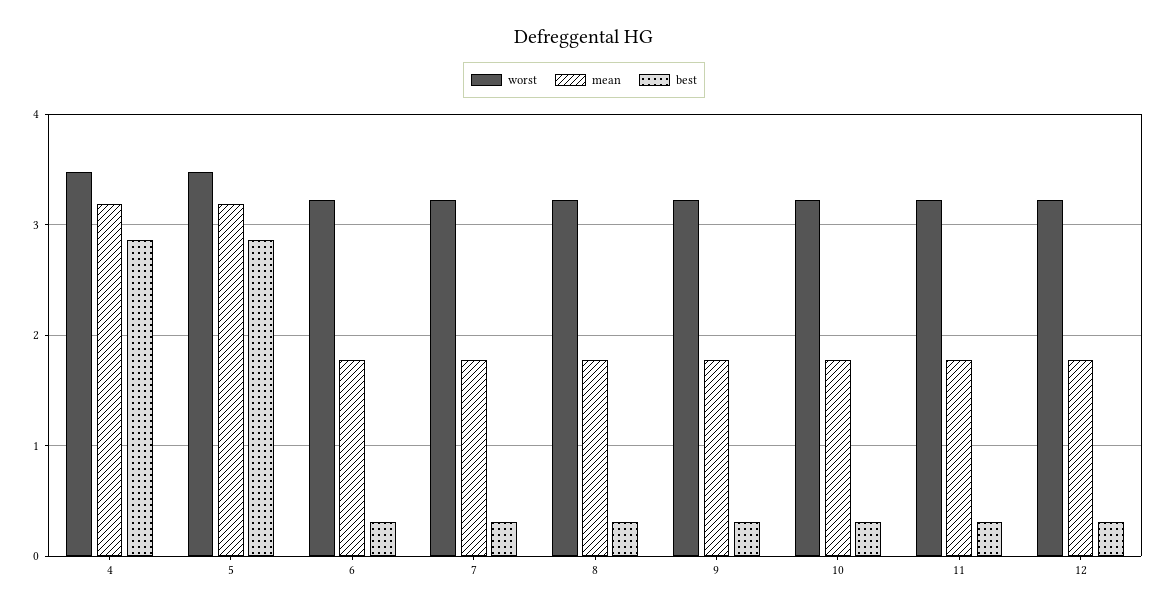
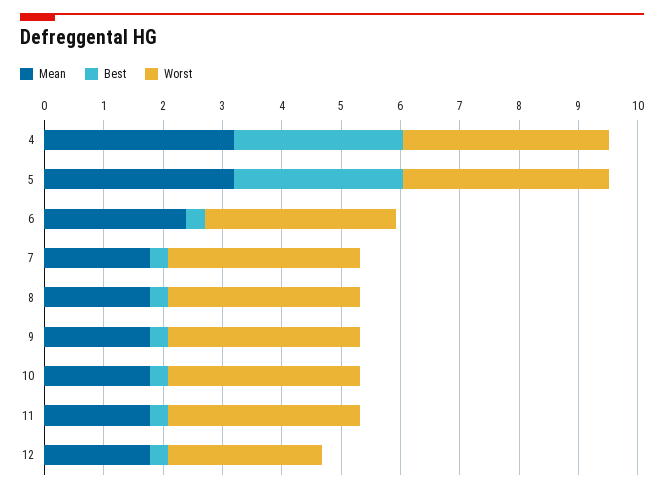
mean, 6: 1.8 -> 2.4
worst, 12: 3.2 -> 2.6

